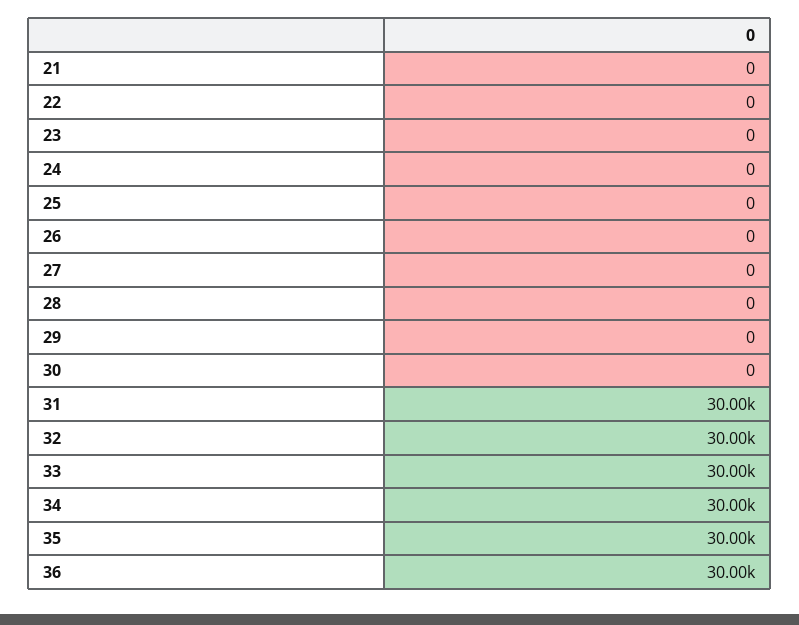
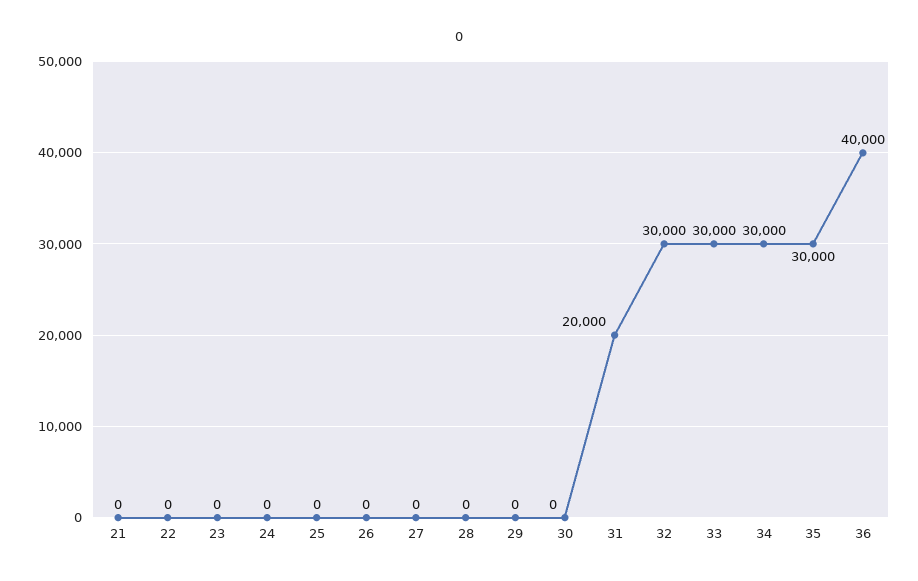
31: 30000 -> 20000
36: 30000 -> 40000

